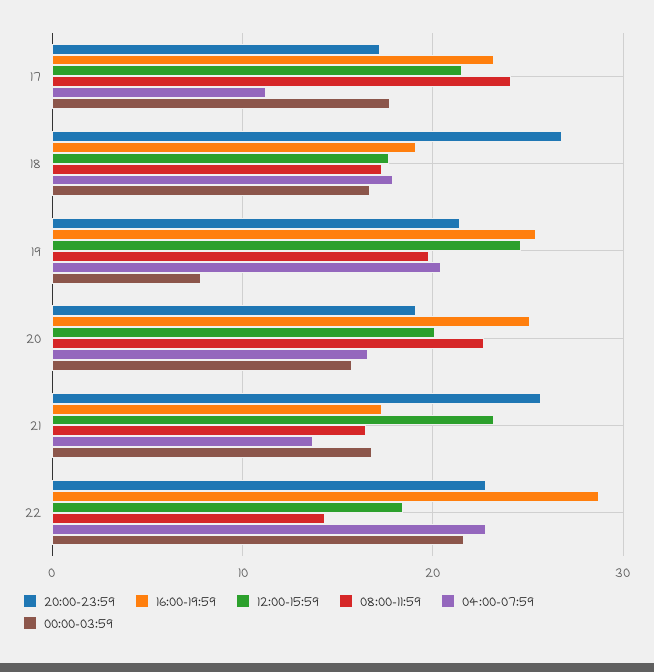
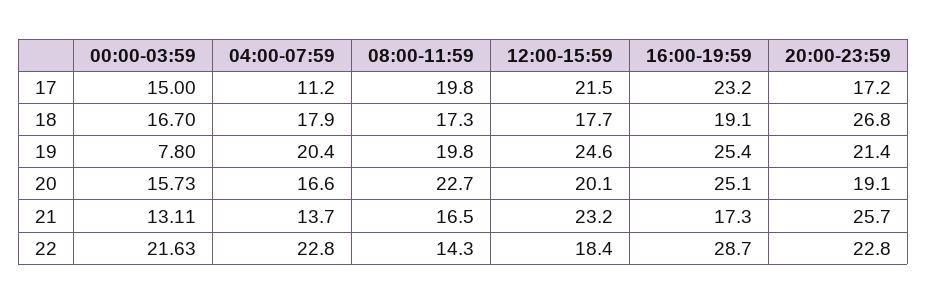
08:00-11:59, 17: 24 -> 19.8
00:00-03:59, 17: 18 -> 15
00:00-03:59, 21: 17 -> 13.11

